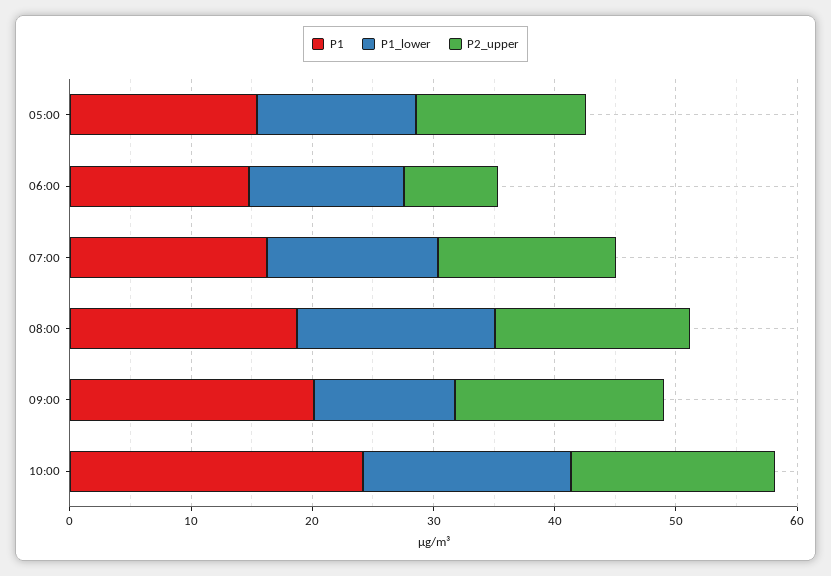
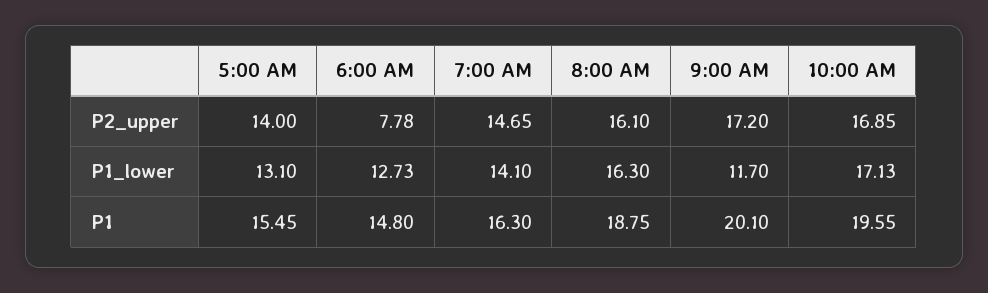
P1, 10:00: 24 -> 19.55

